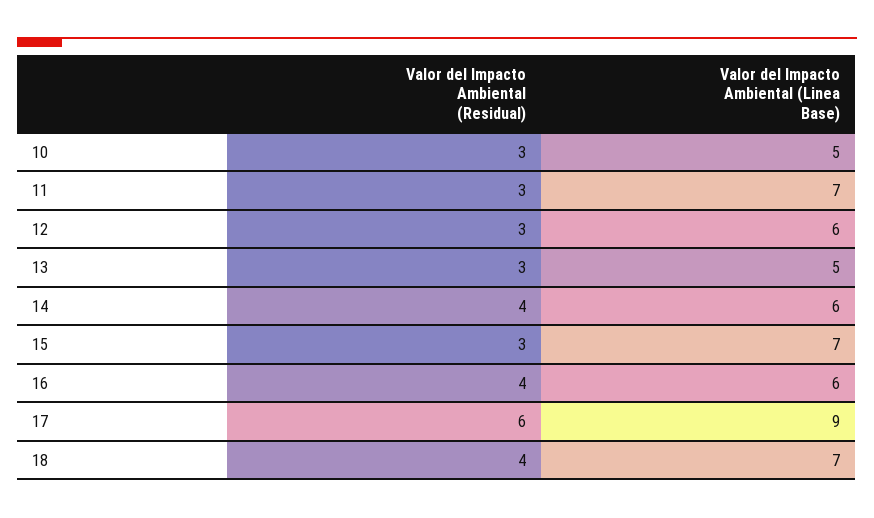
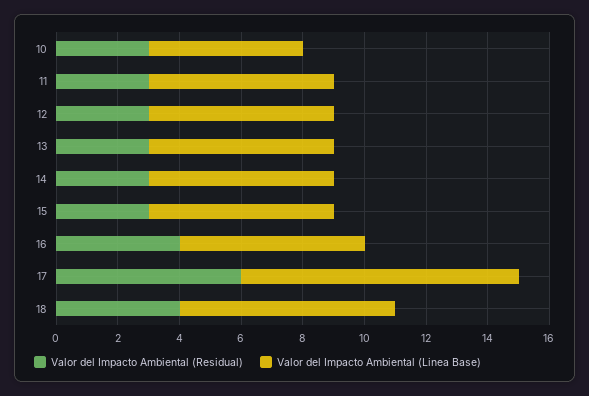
Valor del Impacto Ambiental (Linea Base), 11: 7 -> 6
Valor del Impacto Ambiental (Linea Base), 13: 5 -> 6
Valor del Impacto Ambiental (Residual), 14: 4 -> 3
Valor del Impacto Ambiental (Linea Base), 15: 7 -> 6

